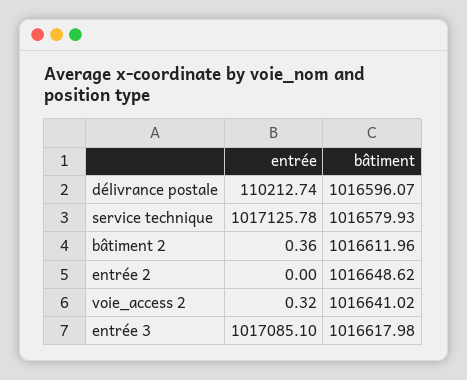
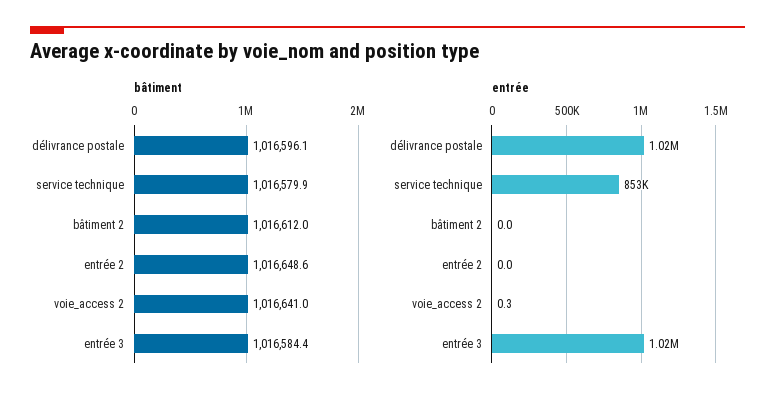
entrée, délivrance postale: 110212.74 -> 1020000
entrée, service technique: 1017125.78 -> 853000
entrée, bâtiment 2: 0.36 -> 0
bâtiment, entrée 3: 1016617.98 -> 1016584.4

